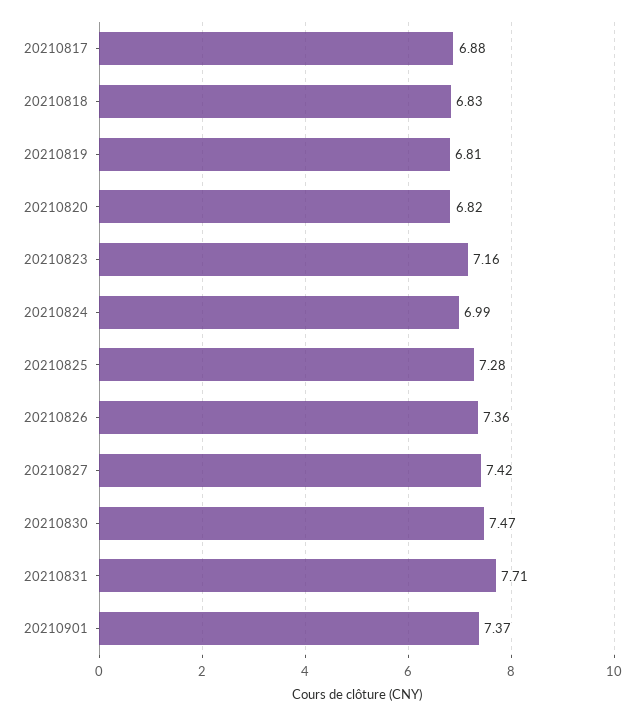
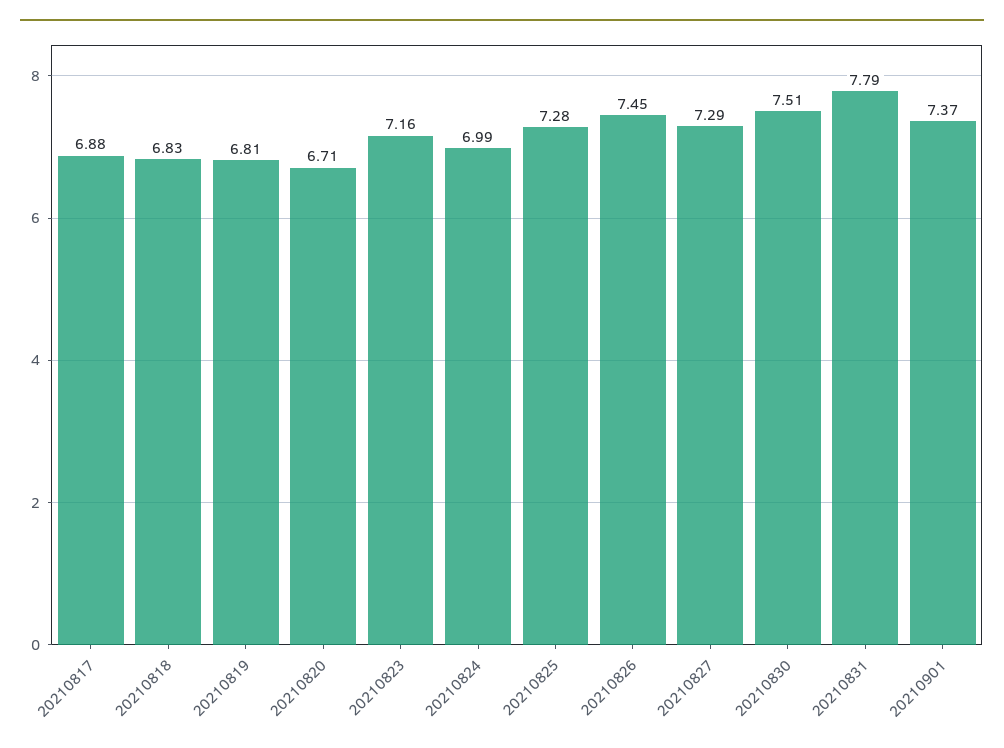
20210820: 6.82 -> 6.71
20210826: 7.36 -> 7.45
20210827: 7.42 -> 7.29
20210830: 7.47 -> 7.51
20210831: 7.71 -> 7.79

